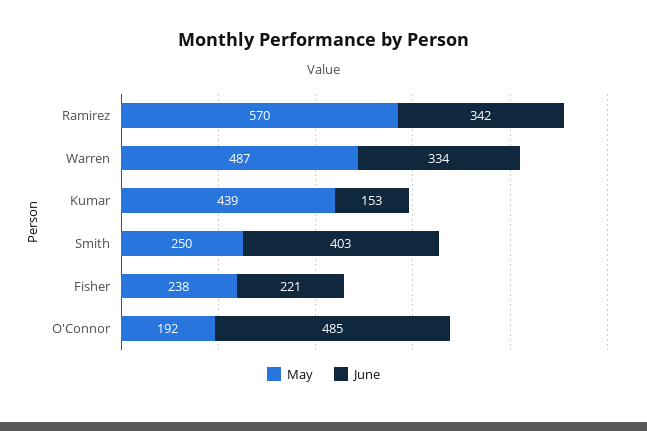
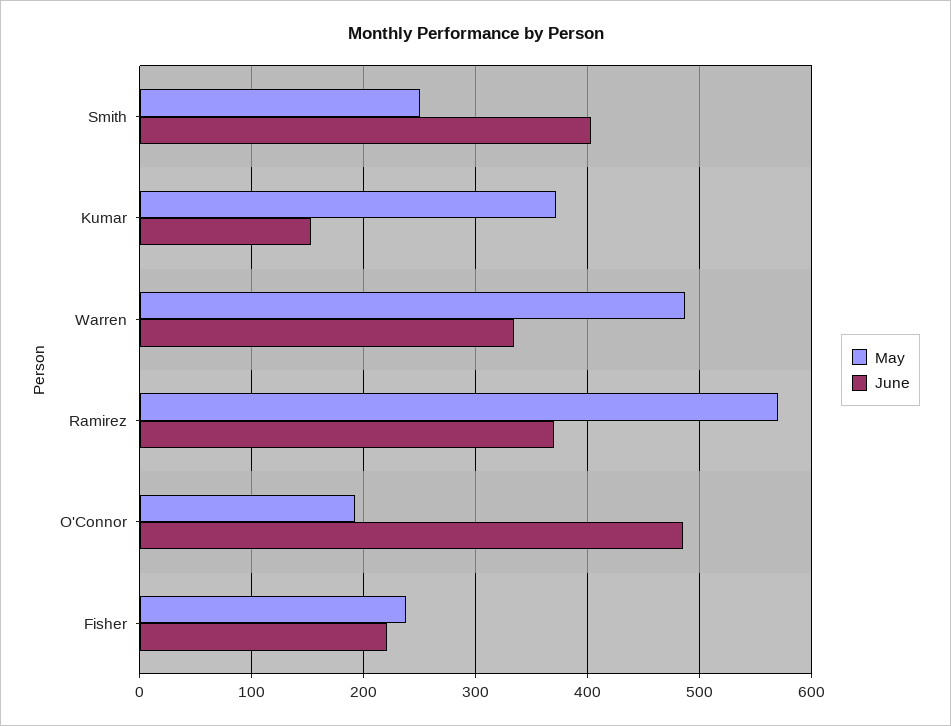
June, Ramirez: 342 -> 370
May, Kumar: 439 -> 370

